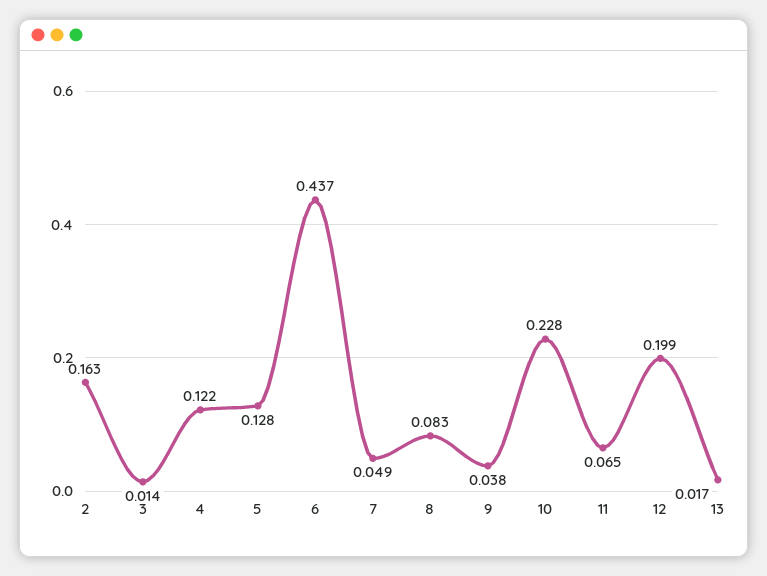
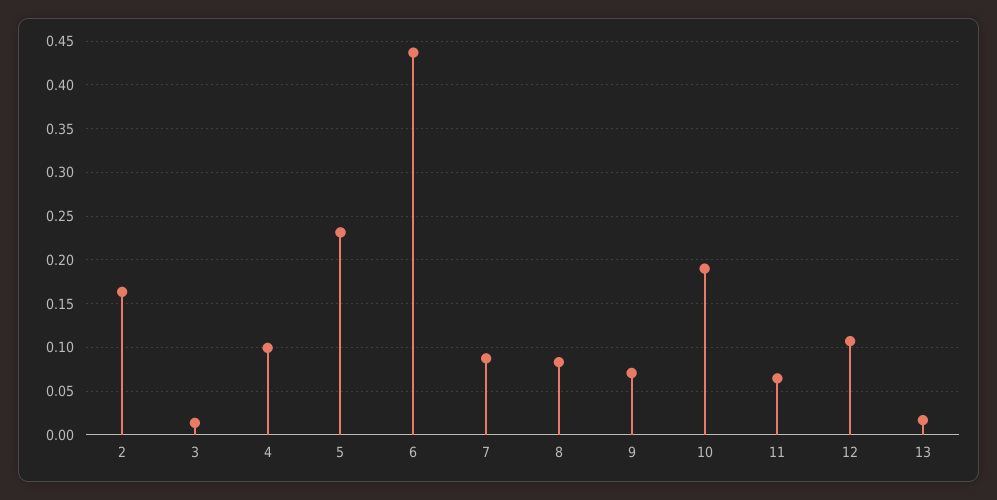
4: 0.122 -> 0.1
5: 0.128 -> 0.23
7: 0.049 -> 0.09
9: 0.038 -> 0.07
10: 0.228 -> 0.19
12: 0.199 -> 0.11

